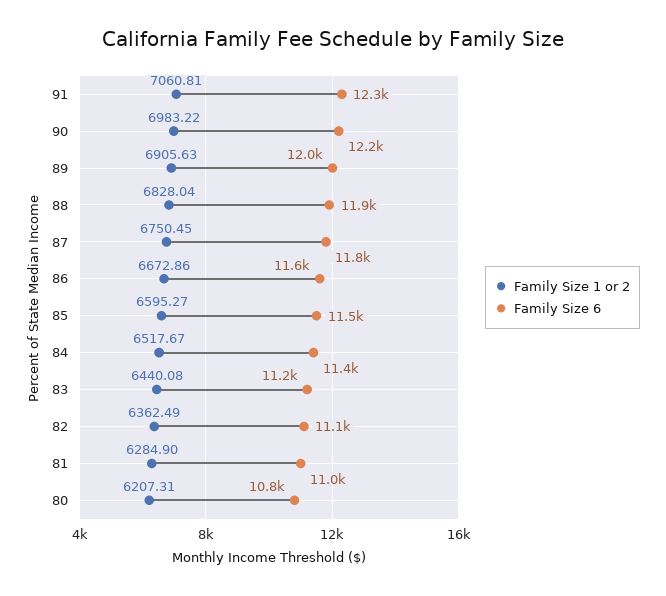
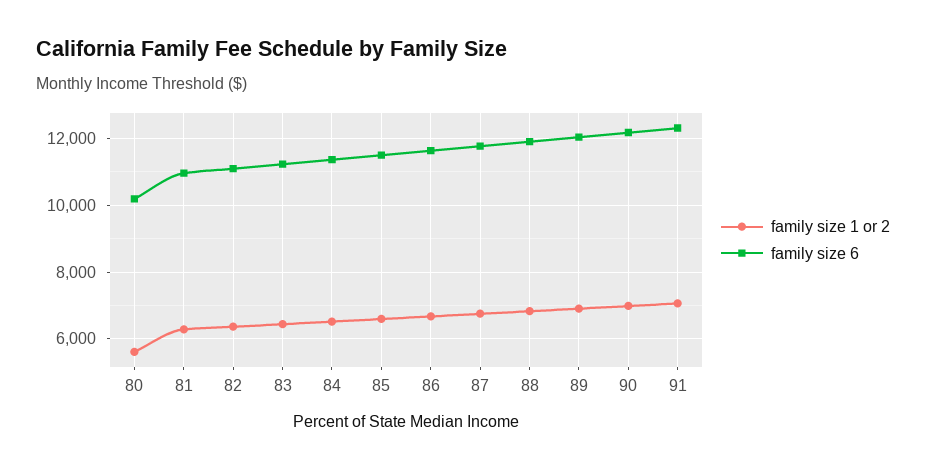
Family Size 1 or 2, 80: 6207.31 -> 5600
Family Size 6, 80: 10800 -> 10200

